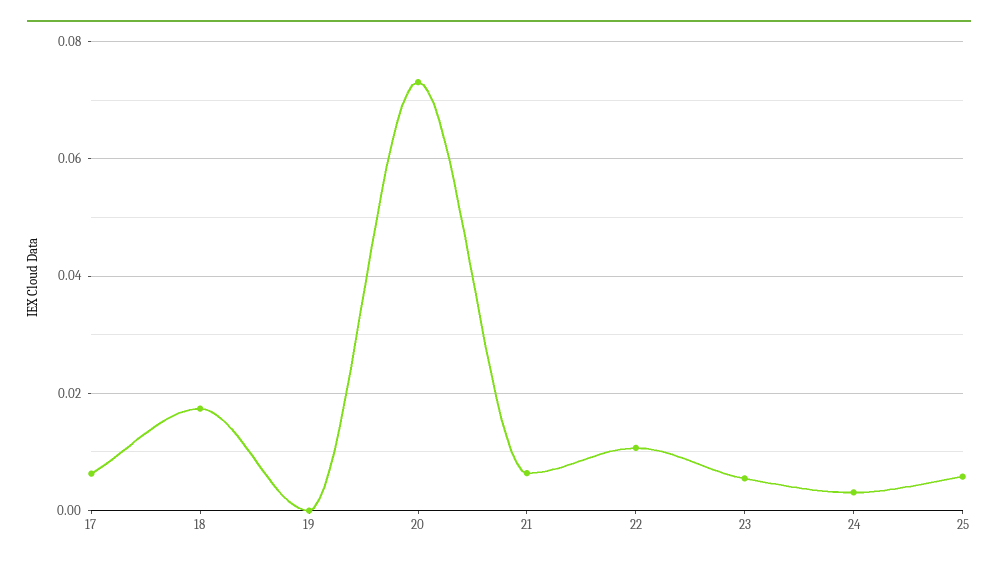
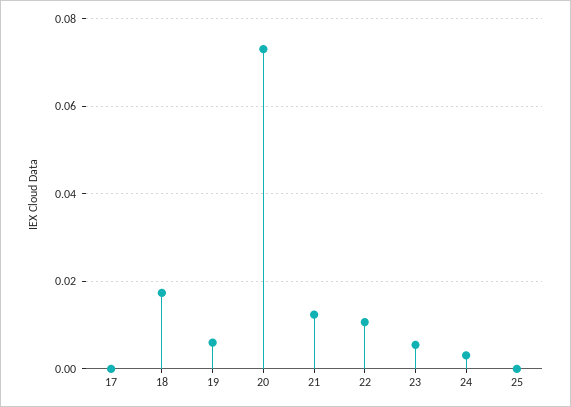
17: 0.006 -> 0
19: 0 -> 0.006
21: 0.006 -> 0.012
25: 0.006 -> 0

